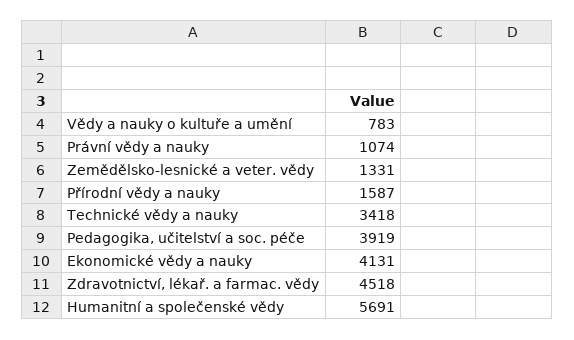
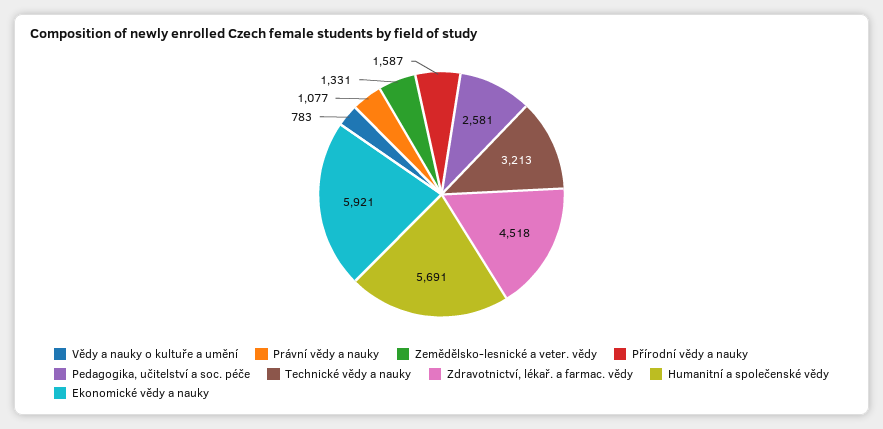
Právní vědy a nauky: 1074 -> 1077
Technické vědy a nauky: 3418 -> 3213
Pedagogika, učitelství a soc. péče: 3919 -> 2581
Ekonomické vědy a nauky: 4131 -> 5921

